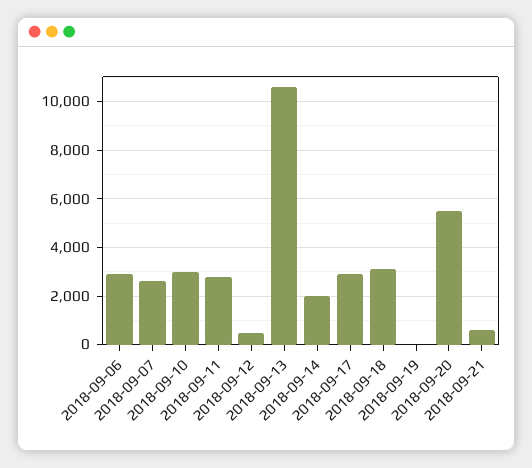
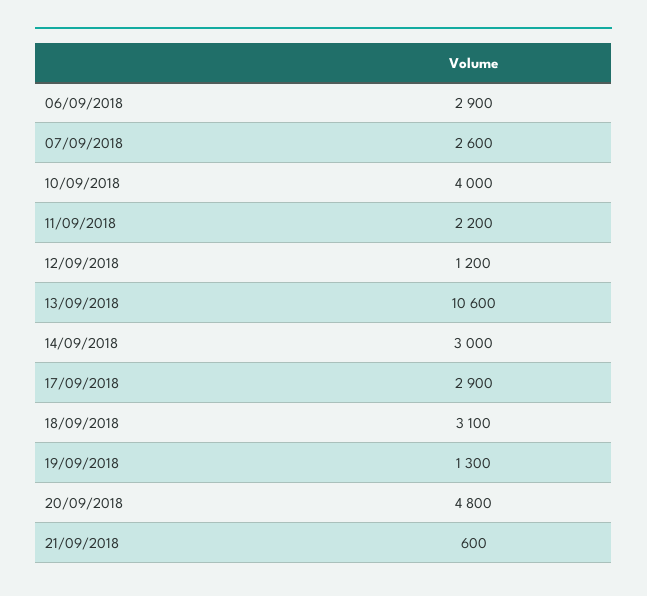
2018-09-10: 3000 -> 4000
2018-09-11: 2750 -> 2200
2018-09-12: 500 -> 1200
2018-09-14: 2000 -> 3000
2018-09-19: 0 -> 1300
2018-09-20: 5500 -> 4800

